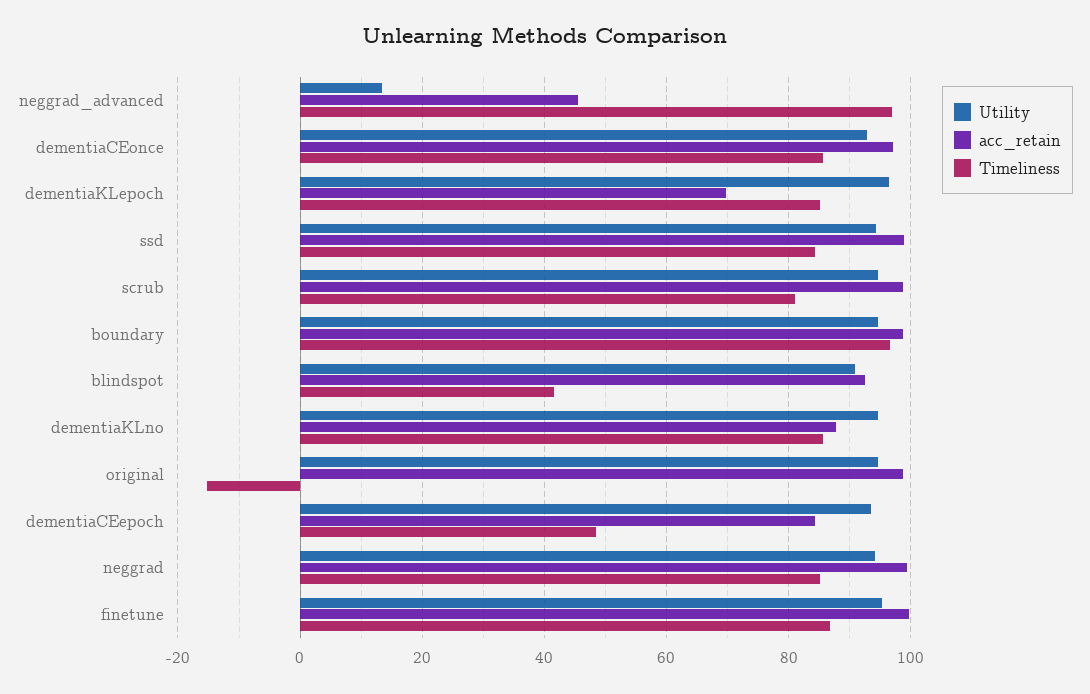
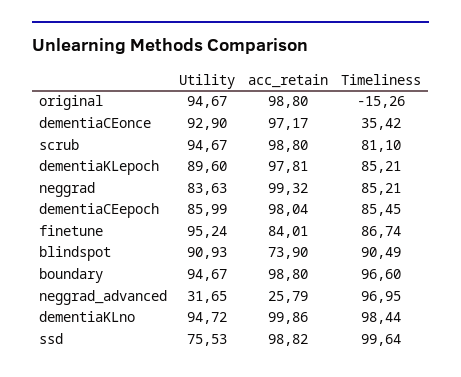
Utility, neggrad_advanced: 14 -> 31.65
acc_retain, neggrad_advanced: 46 -> 25.79
Timeliness, dementiaCEonce: 86 -> 35.42
Utility, dementiaKLepoch: 96 -> 89.6
acc_retain, dementiaKLepoch: 70 -> 97.81
Utility, ssd: 94 -> 75.53
Timeliness, ssd: 84 -> 99.64
acc_retain, blindspot: 92 -> 73.9
Timeliness, blindspot: 42 -> 90.49
acc_retain, dementiaKLno: 88 -> 99.86
Timeliness, dementiaKLno: 86 -> 98.44
Utility, dementiaCEepoch: 94 -> 85.99
acc_retain, dementiaCEepoch: 84 -> 98.04
Timeliness, dementiaCEepoch: 48 -> 85.45
Utility, neggrad: 94 -> 83.63
acc_retain, finetune: 100 -> 84.01

